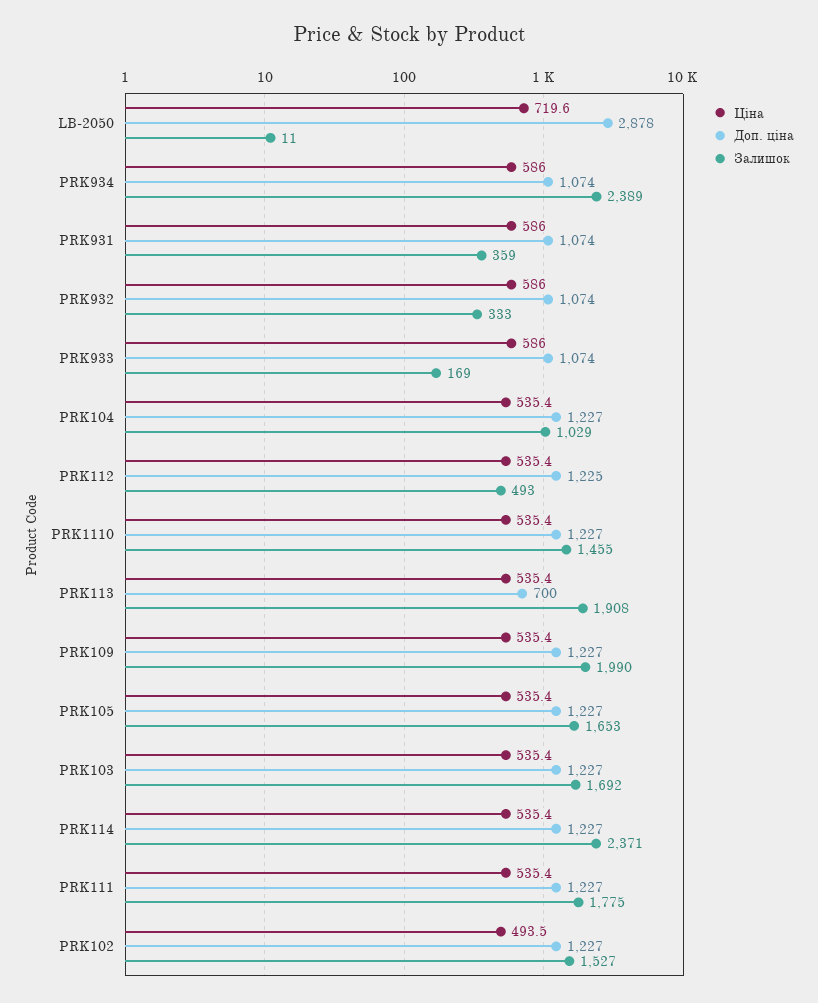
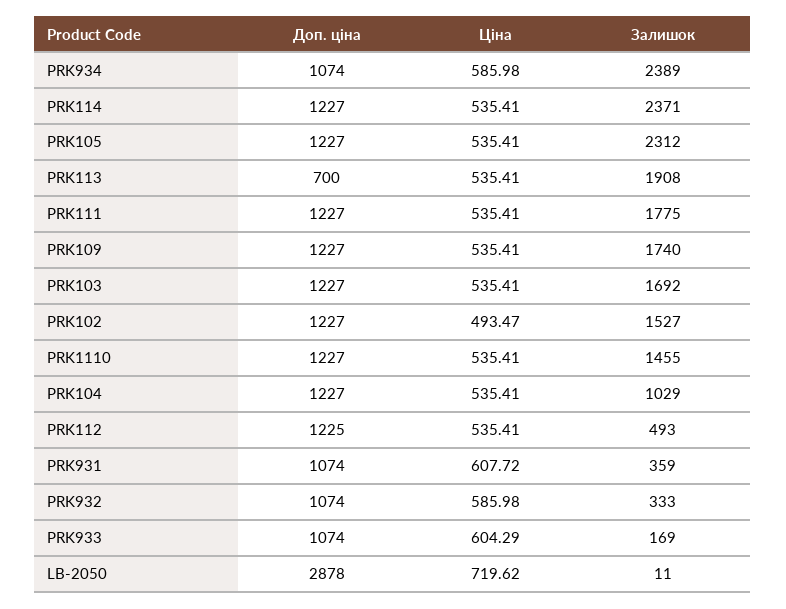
Ціна, PRK931: 586 -> 607.72
Ціна, PRK933: 586 -> 604.29
Залишок, PRK109: 1990 -> 1740
Залишок, PRK105: 1653 -> 2312

